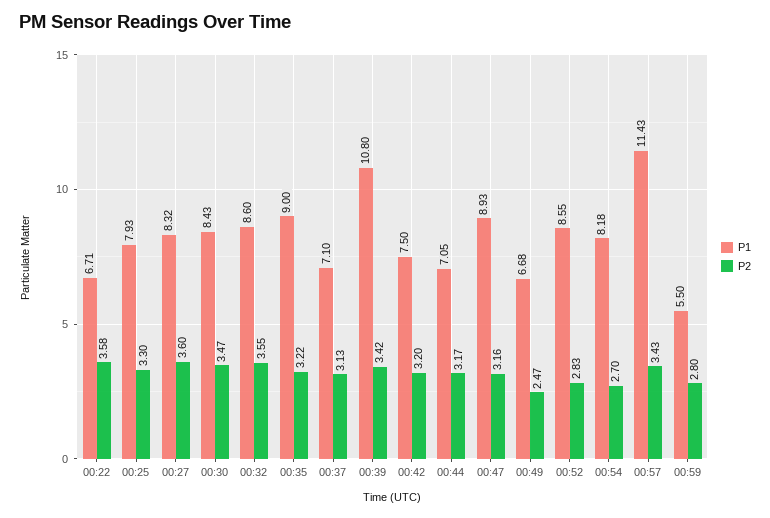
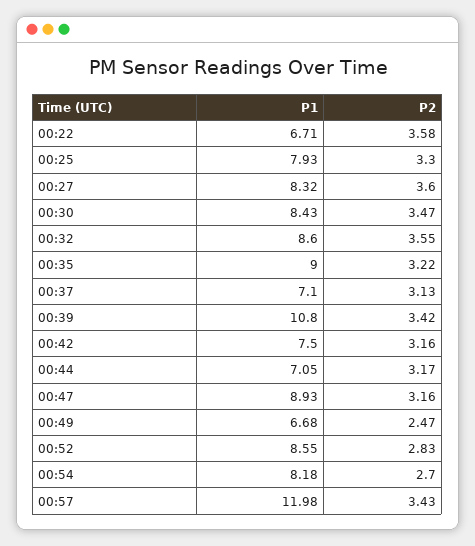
P2, 00:42: 3.2 -> 3.16
P1, 00:57: 11.43 -> 11.98
P1, 00:59: 5.5 -> none
P2, 00:59: 2.8 -> none

